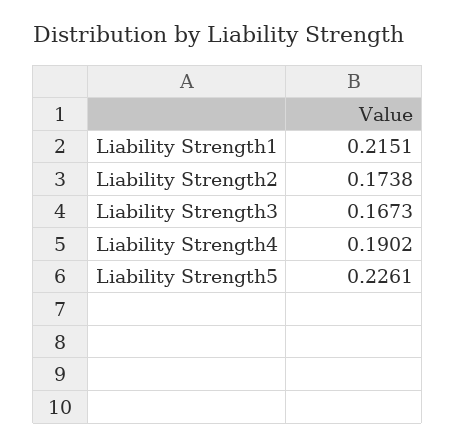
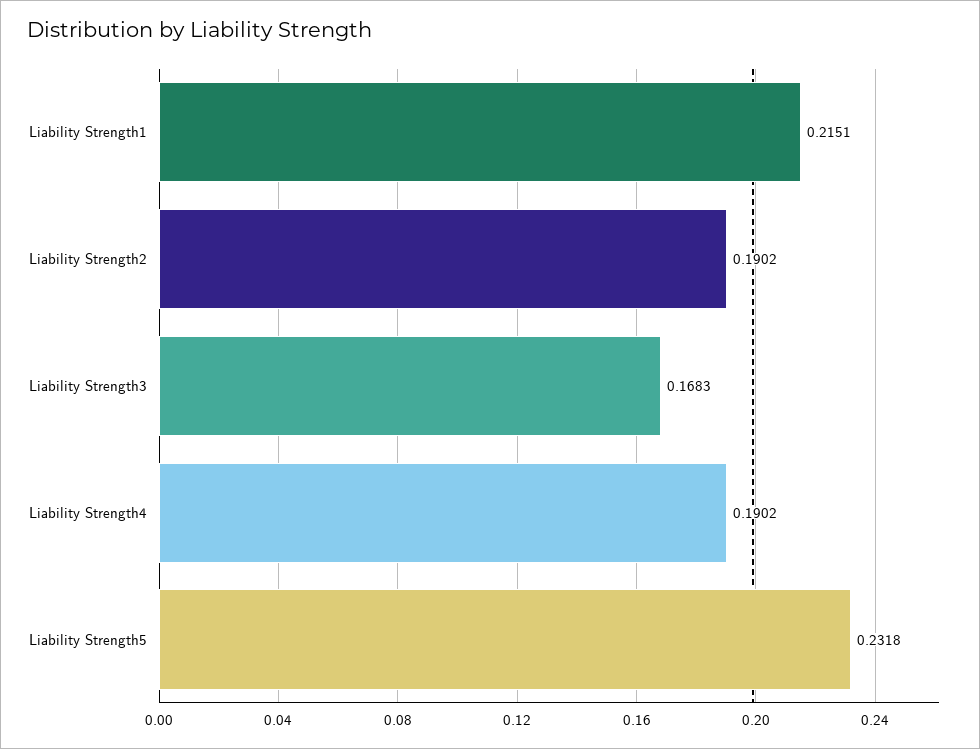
Liability Strength2: 0.1738 -> 0.1902
Liability Strength3: 0.1673 -> 0.1683
Liability Strength5: 0.2261 -> 0.2318

